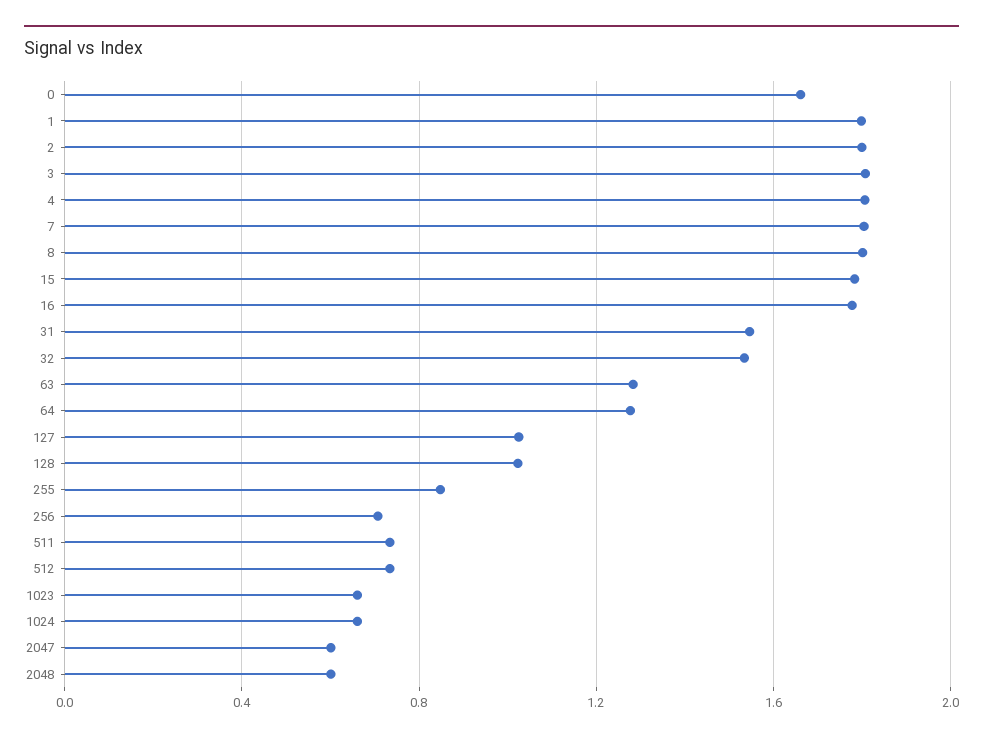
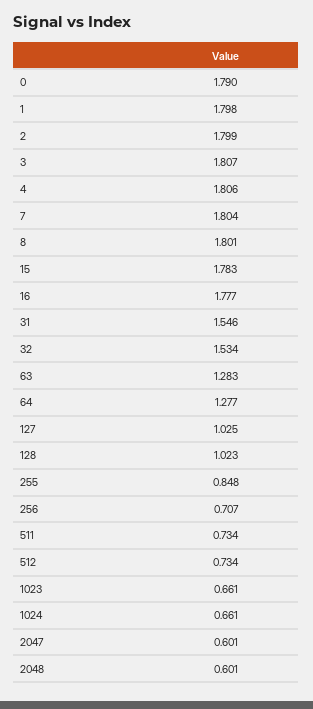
0: 1.65 -> 1.79

